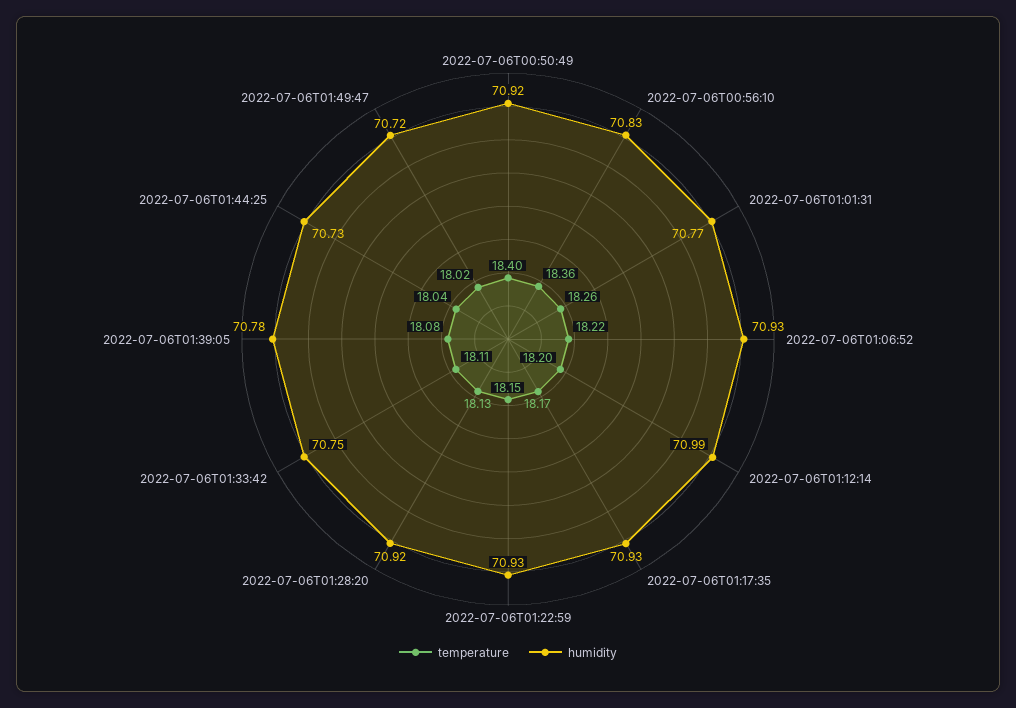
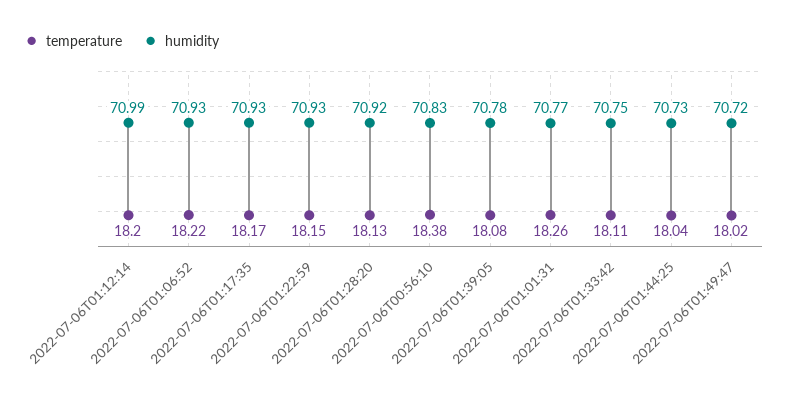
temperature, 2022-07-06T00:50:49: 18.4 -> none
humidity, 2022-07-06T00:50:49: 70.92 -> none
temperature, 2022-07-06T00:56:10: 18.36 -> 18.38

